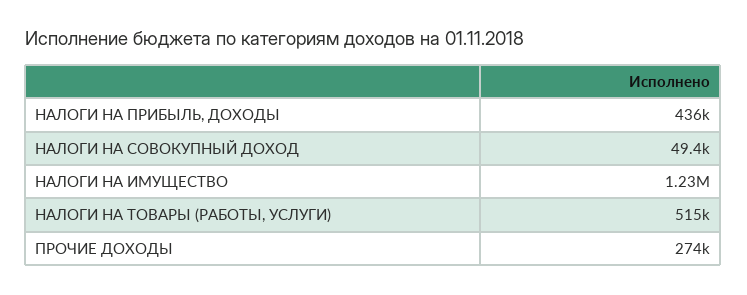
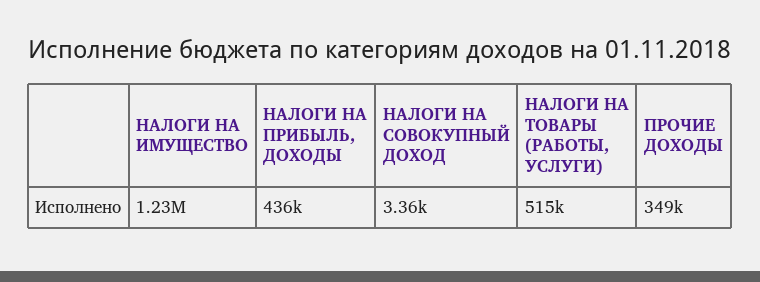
НАЛОГИ НА СОВОКУПНЫЙ ДОХОД: 49400 -> 3360
ПРОЧИЕ ДОХОДЫ: 274000 -> 349000

